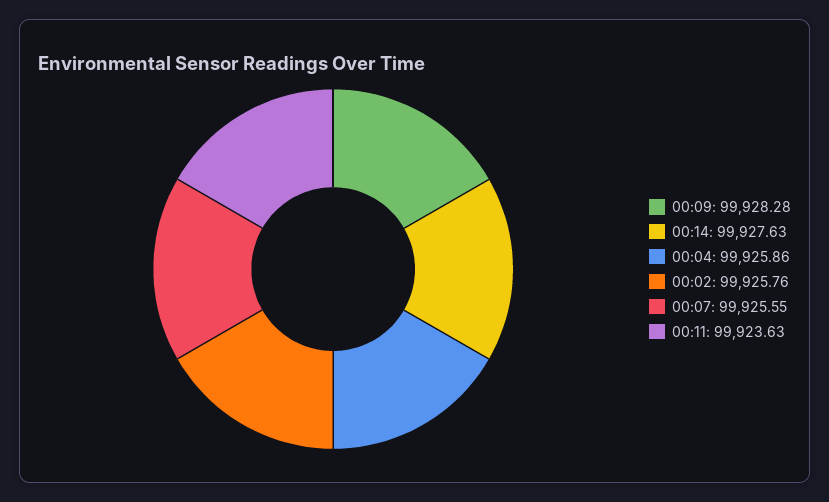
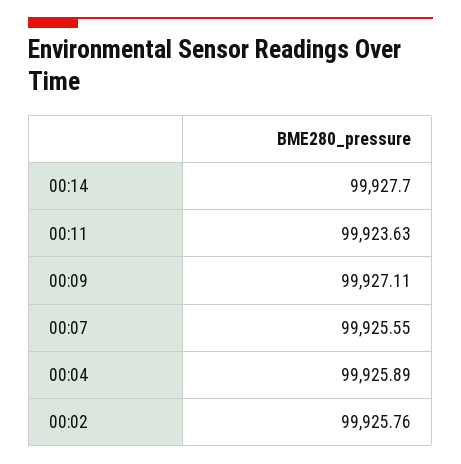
00:09: 99928.28 -> 99927.11
00:14: 99927.63 -> 99927.7
00:04: 99925.86 -> 99925.89

